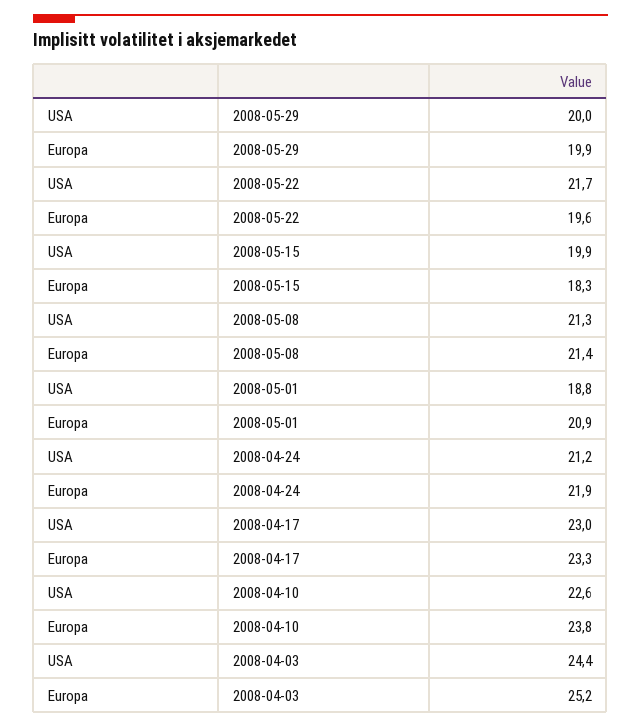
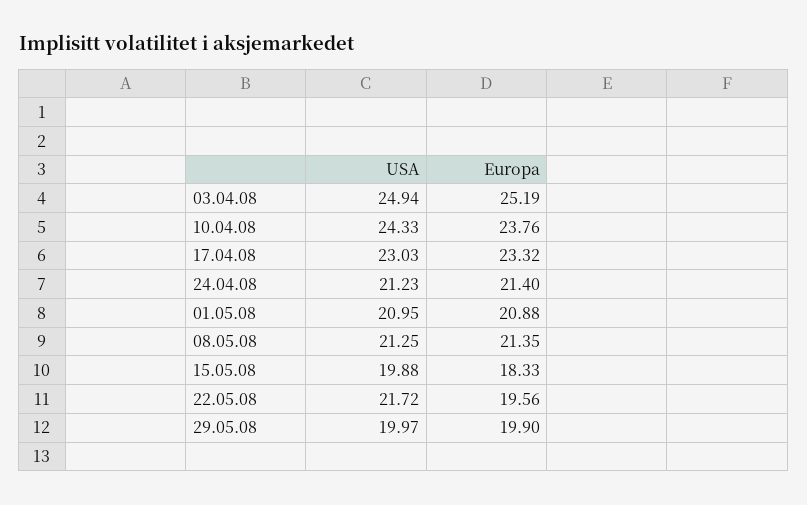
USA, 2008-05-01: 18.8 -> 20.95
Europa, 2008-04-24: 21.9 -> 21.4
USA, 2008-04-10: 22.6 -> 24.33
USA, 2008-04-03: 24.4 -> 24.94

